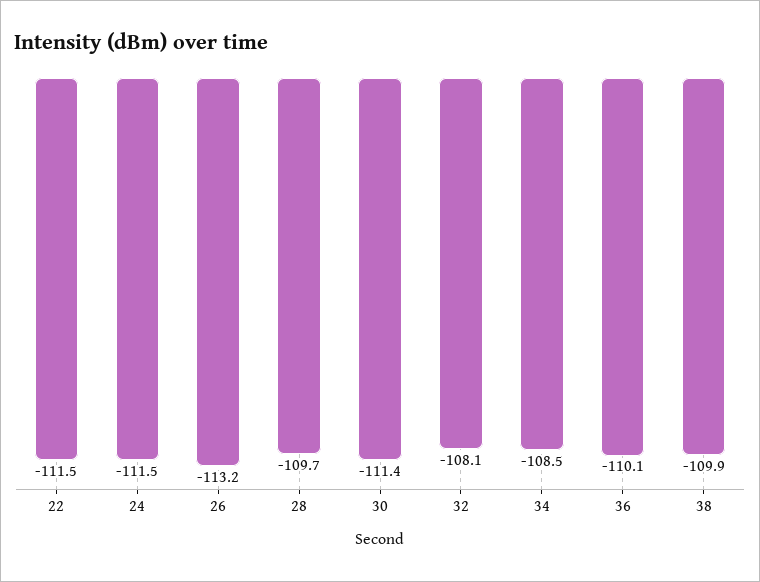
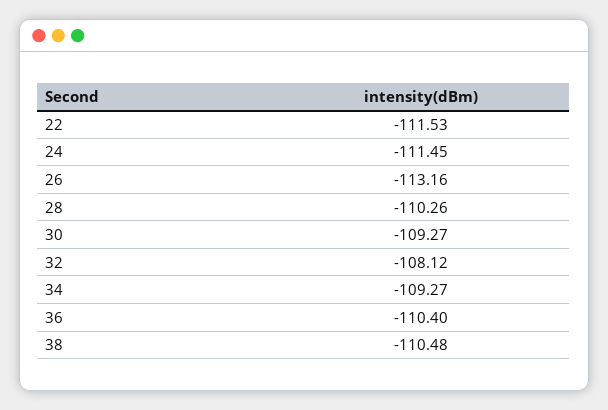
28: -109.7 -> -110.26
30: -111.4 -> -109.27
34: -108.5 -> -109.27
36: -110.1 -> -110.4
38: -109.9 -> -110.48

